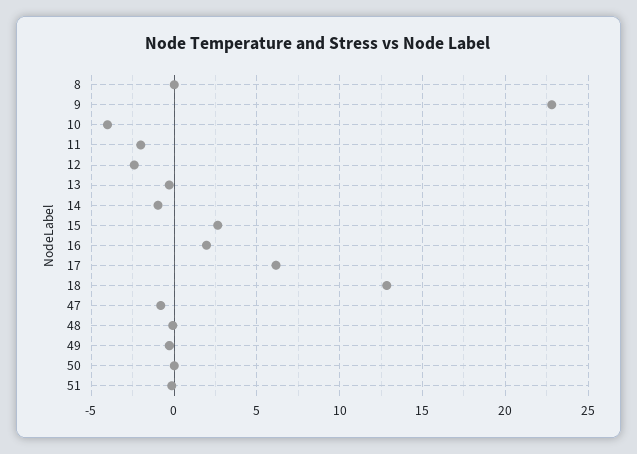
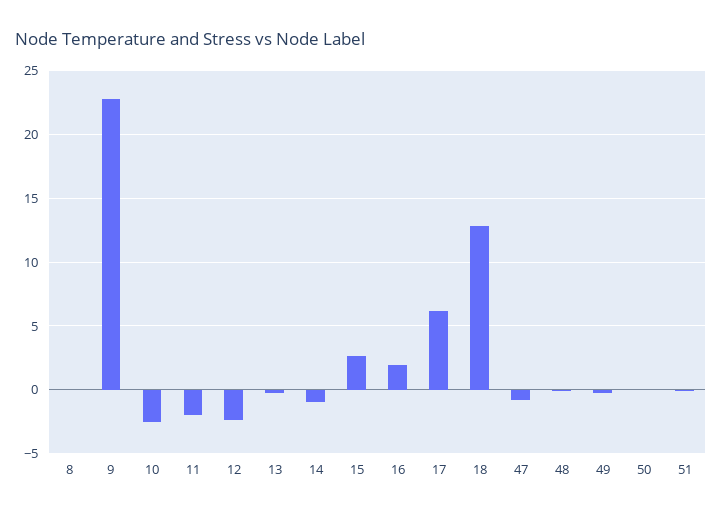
10: -4 -> -2.5

